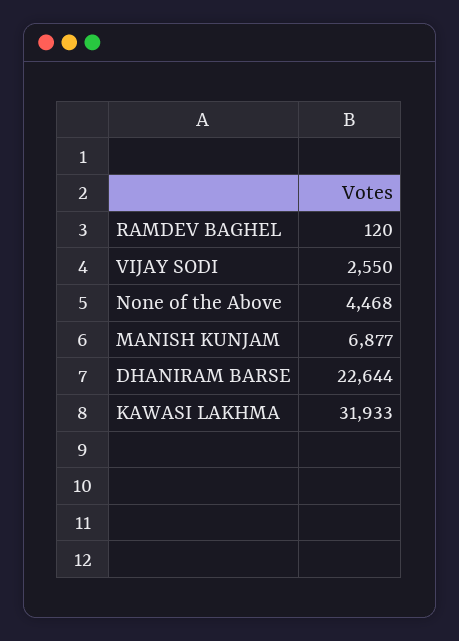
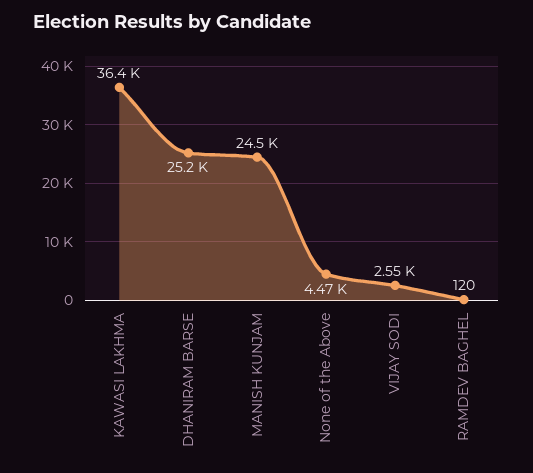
MANISH KUNJAM: 6877 -> 24500
DHANIRAM BARSE: 22644 -> 25200
KAWASI LAKHMA: 31933 -> 36400

